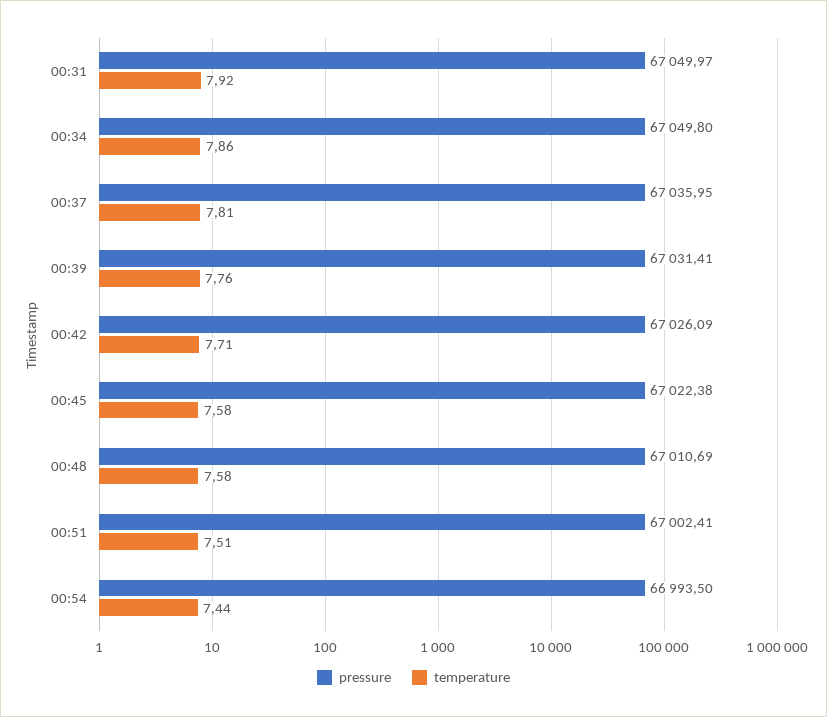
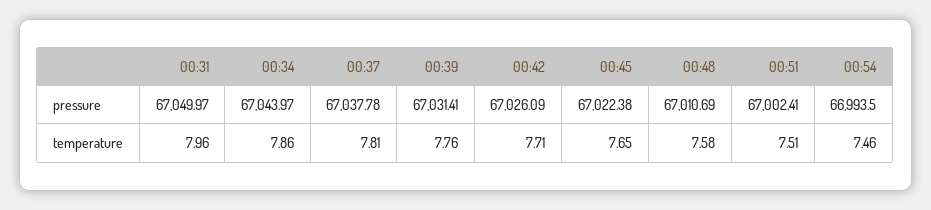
temperature, 00:31: 7.92 -> 7.96
pressure, 00:34: 67049.8 -> 67043.97
pressure, 00:37: 67035.95 -> 67037.78
temperature, 00:45: 7.58 -> 7.65
temperature, 00:54: 7.44 -> 7.46

